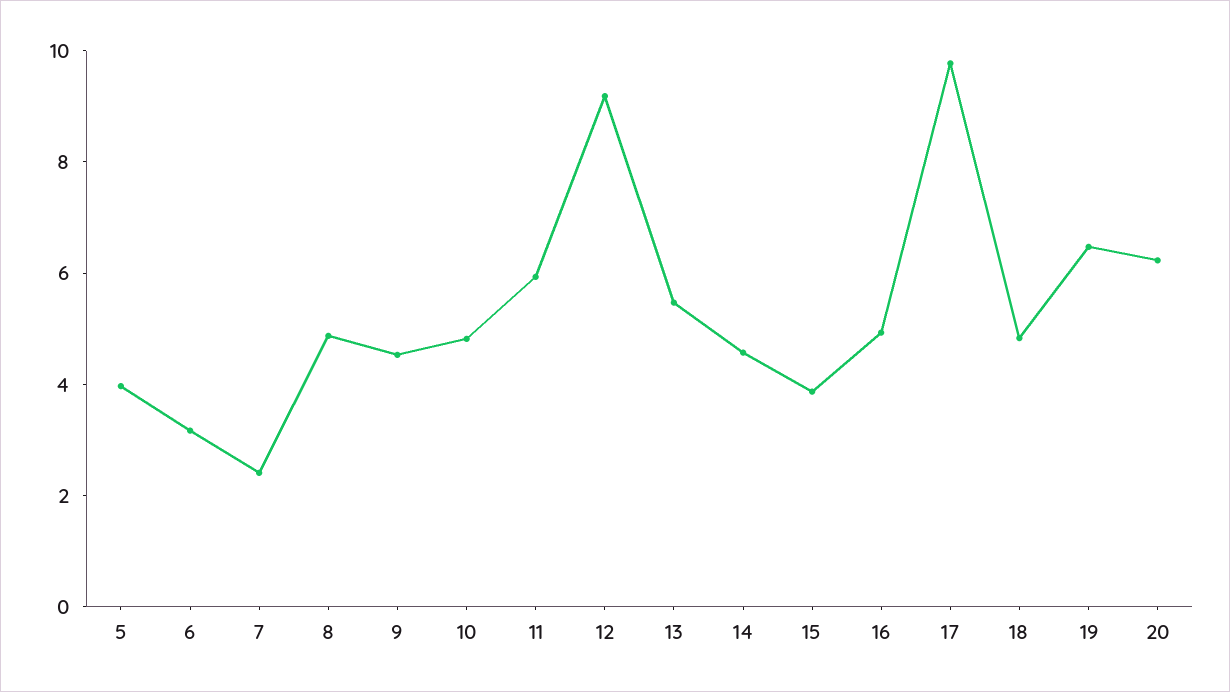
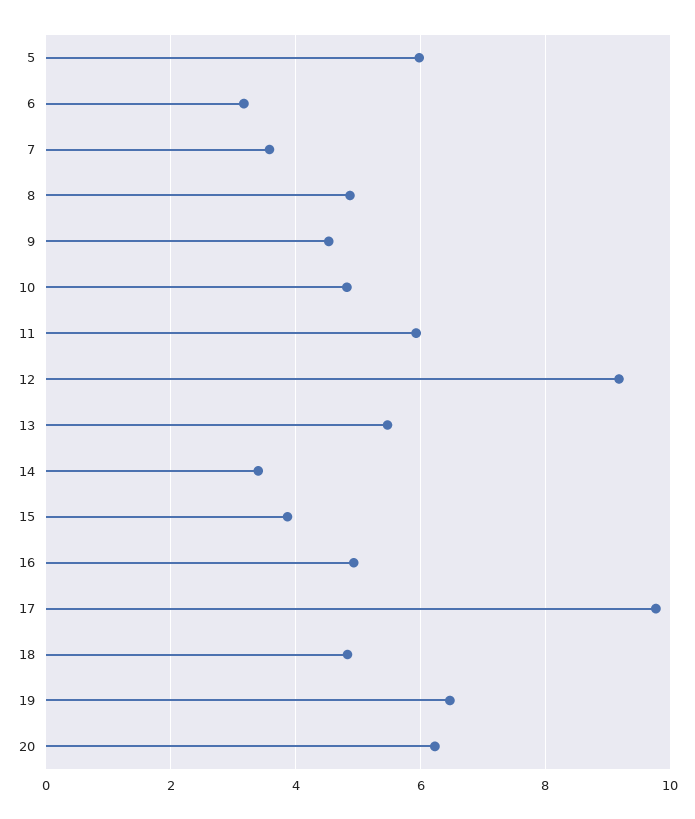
5: 4 -> 6
7: 2.5 -> 3.6
14: 4.5 -> 3.4

